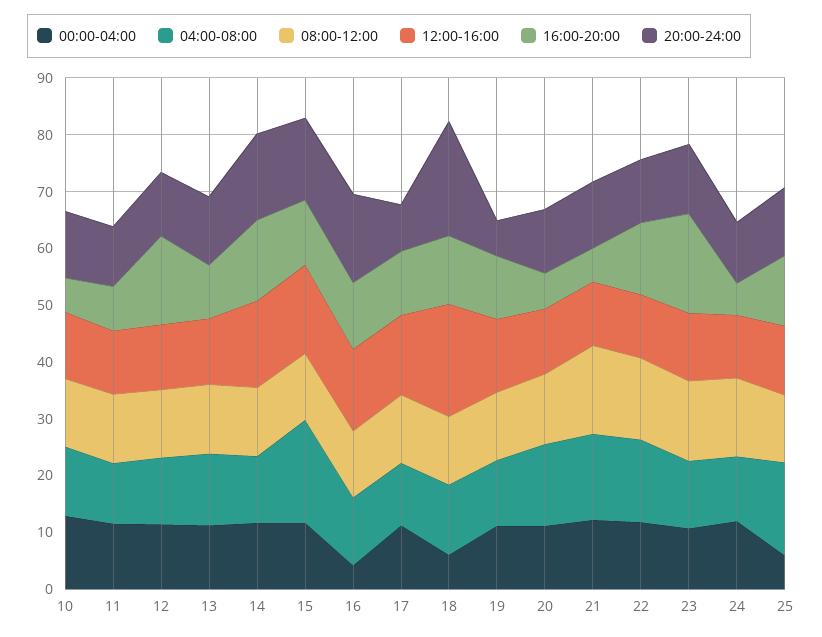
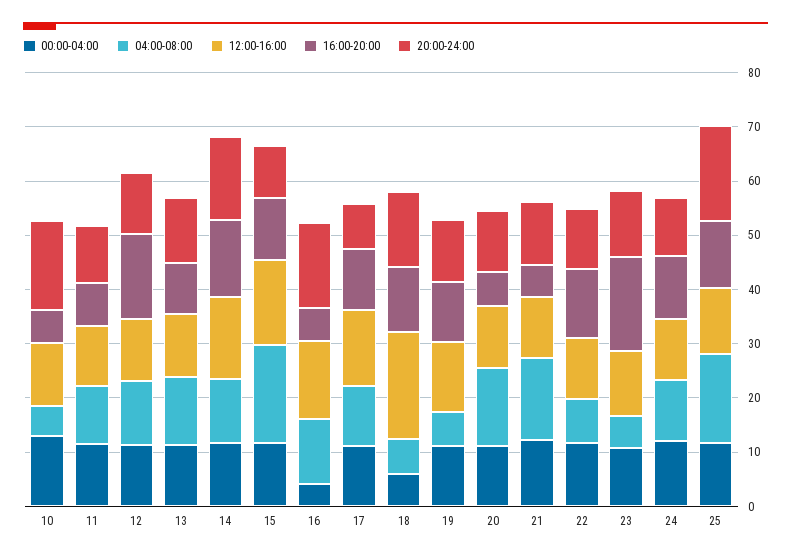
04:00-08:00, 10: 12 -> 6
08:00-12:00, 10: 12 -> none
20:00-24:00, 10: 12 -> 16
08:00-12:00, 11: 12 -> none
08:00-12:00, 12: 12 -> none
08:00-12:00, 13: 12 -> none
08:00-12:00, 14: 12 -> none
08:00-12:00, 15: 12 -> none
20:00-24:00, 15: 14 -> 10
08:00-12:00, 16: 12 -> none
16:00-20:00, 16: 12 -> 6
08:00-12:00, 17: 12 -> none
04:00-08:00, 18: 12 -> 6
08:00-12:00, 18: 12 -> none
20:00-24:00, 18: 20 -> 14
04:00-08:00, 19: 12 -> 6
08:00-12:00, 19: 12 -> none
20:00-24:00, 19: 6 -> 12
08:00-12:00, 20: 12 -> none
08:00-12:00, 21: 16 -> none
04:00-08:00, 22: 14 -> 8
08:00-12:00, 22: 14 -> none
04:00-08:00, 23: 12 -> 6
08:00-12:00, 23: 14 -> none
08:00-12:00, 24: 14 -> none
16:00-20:00, 24: 6 -> 12
00:00-04:00, 25: 6 -> 12
08:00-12:00, 25: 12 -> none
20:00-24:00, 25: 12 -> 18

